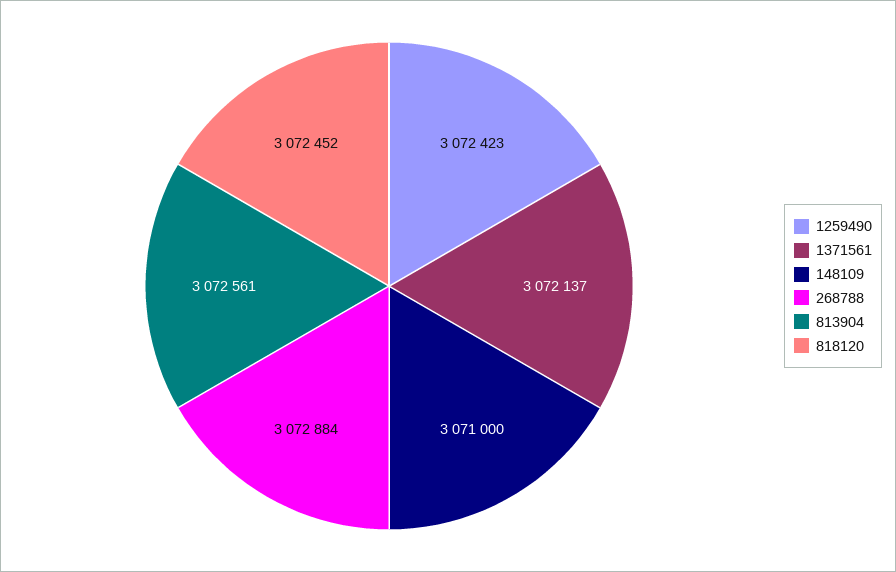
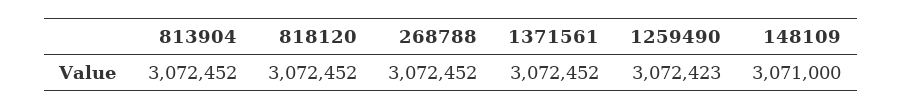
1371561: 3072137 -> 3072452
268788: 3072884 -> 3072452
813904: 3072561 -> 3072452

